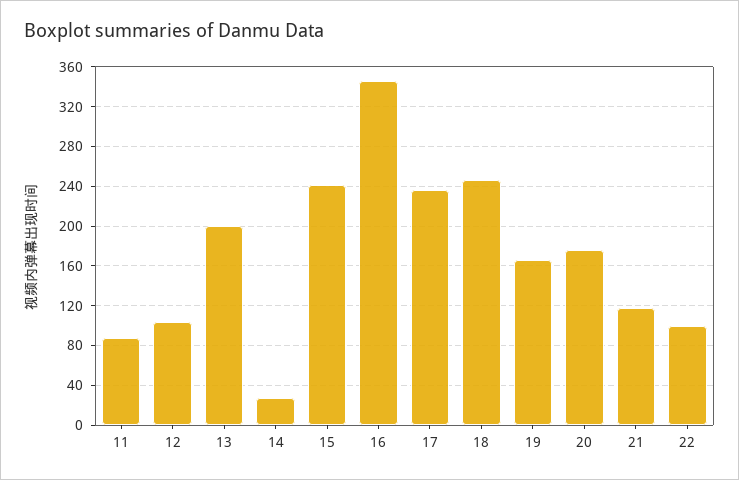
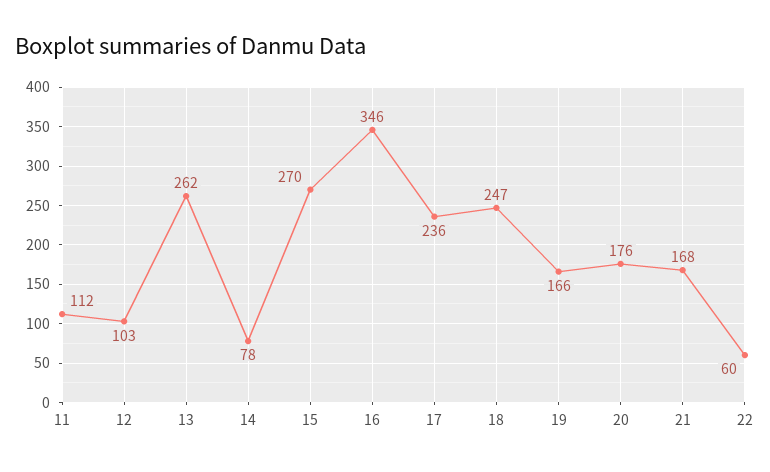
11: 90 -> 112
13: 200 -> 262
14: 30 -> 78
15: 240 -> 270
21: 120 -> 168
22: 100 -> 60

